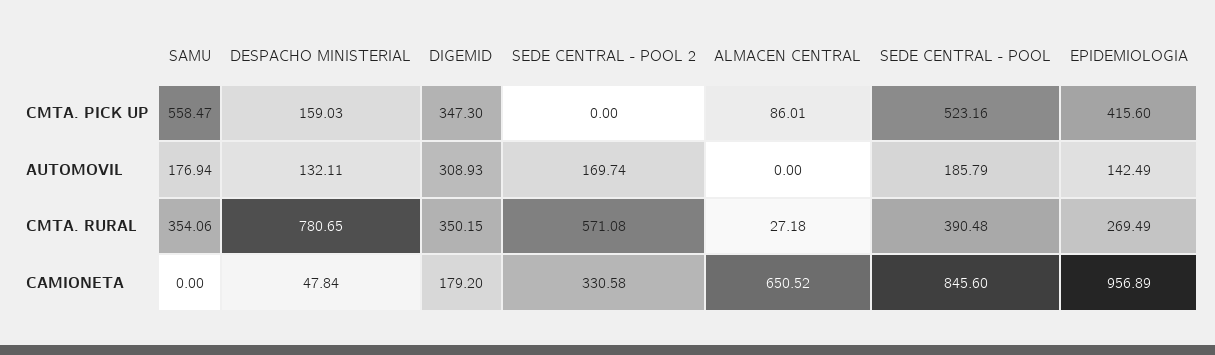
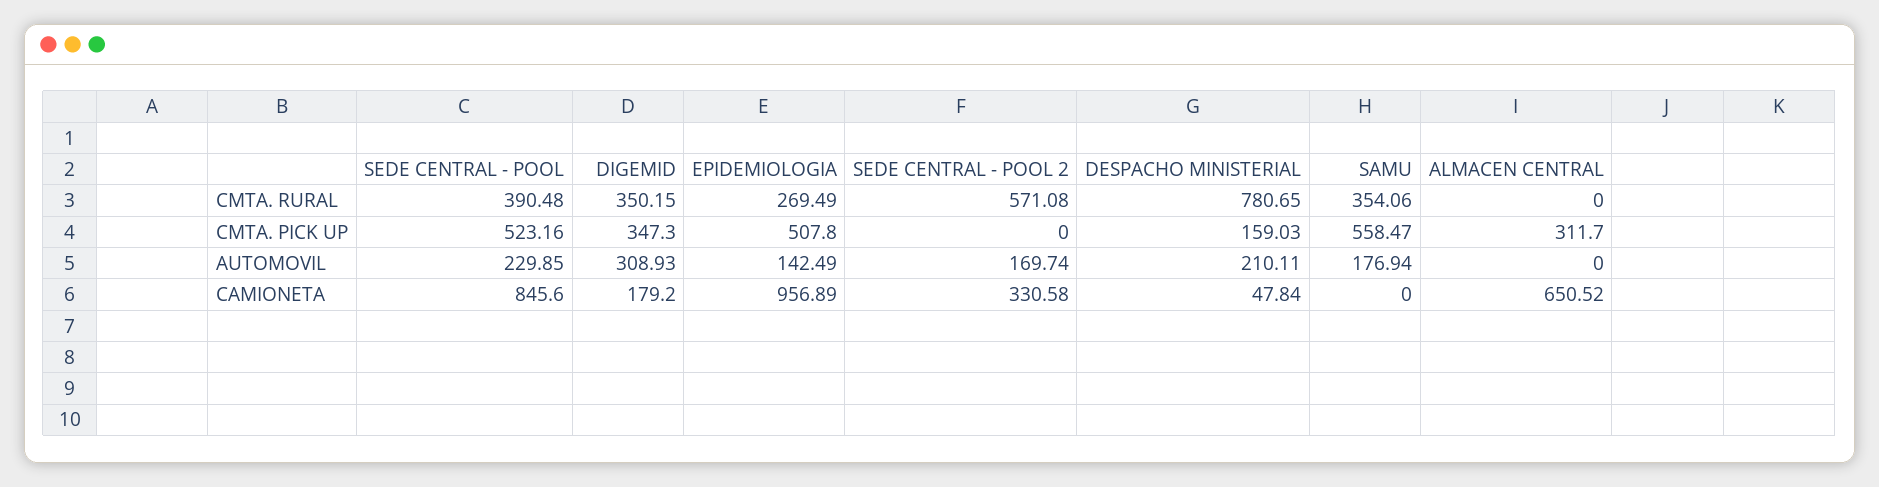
ALMACEN CENTRAL, CMTA. PICK UP: 86.01 -> 311.7
EPIDEMIOLOGIA, CMTA. PICK UP: 415.6 -> 507.8
DESPACHO MINISTERIAL, AUTOMOVIL: 132.11 -> 210.11
SEDE CENTRAL - POOL, AUTOMOVIL: 185.79 -> 229.85
ALMACEN CENTRAL, CMTA. RURAL: 27.18 -> 0

